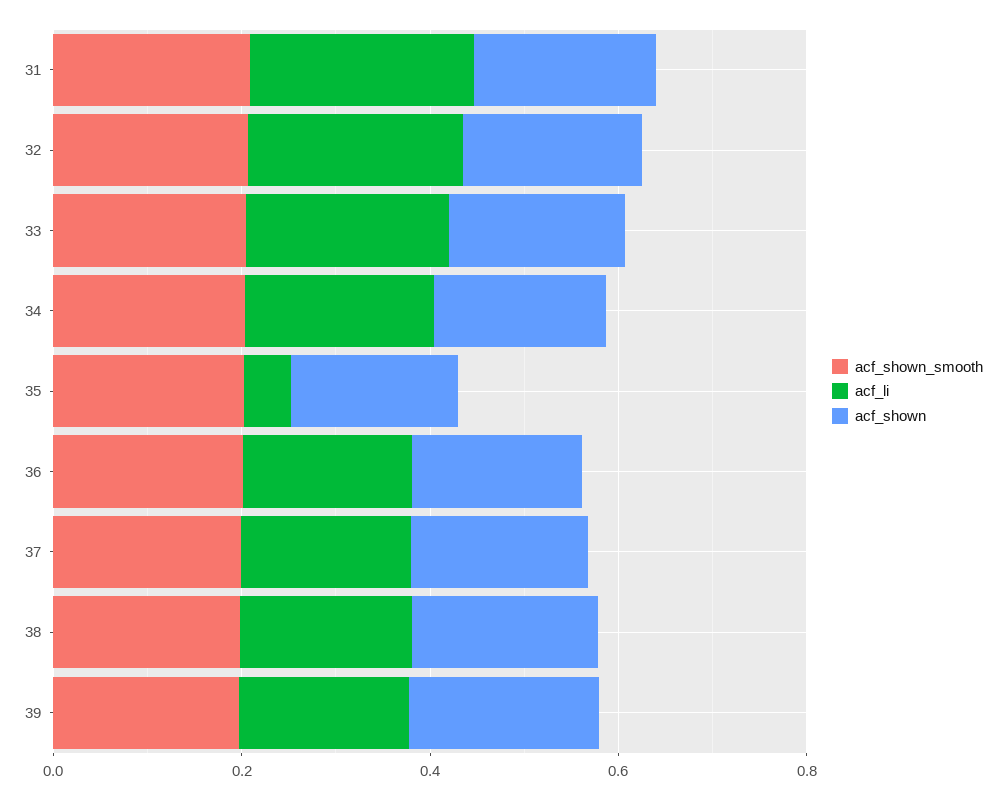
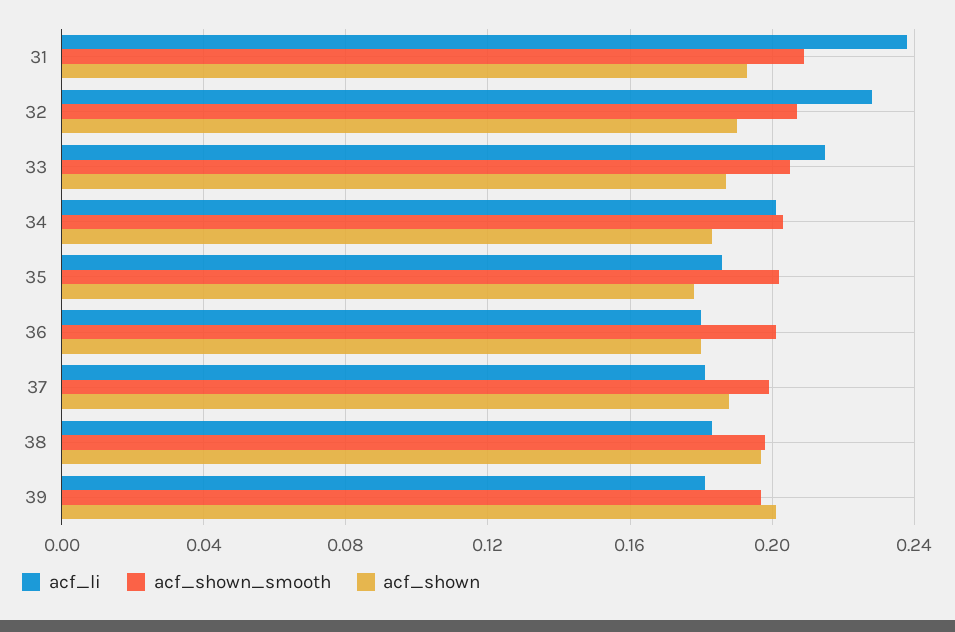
acf_li, 35: 0.05 -> 0.185

